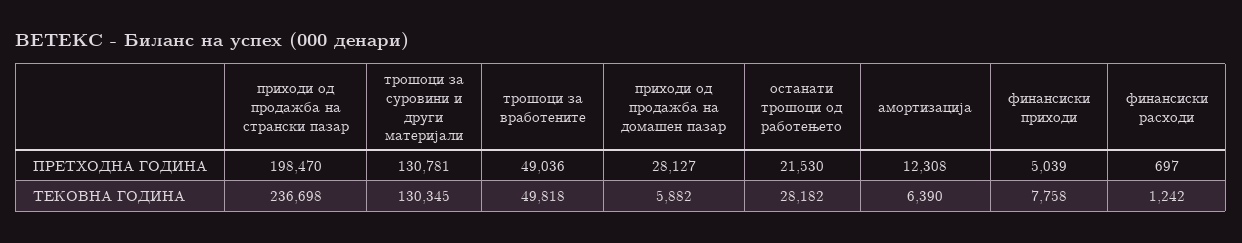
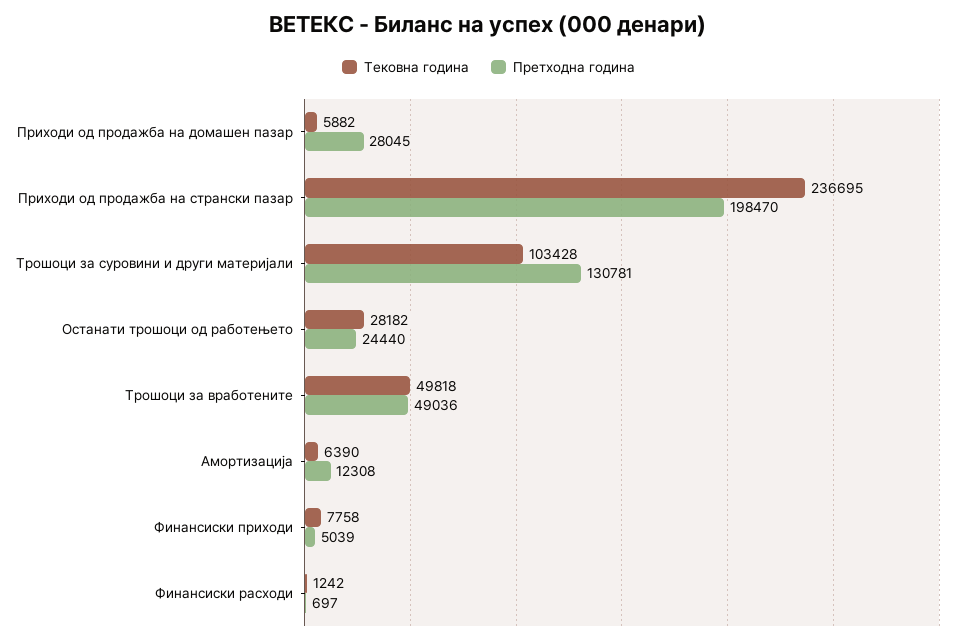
ПРЕТХОДНА ГОДИНА, приходи од продажба на домашен пазар: 28127 -> 28045
ПРЕТХОДНА ГОДИНА, останати трошоци од работењето: 21530 -> 24440
ТЕКОВНА ГОДИНА, приходи од продажба на странски пазар: 236698 -> 236695
ТЕКОВНА ГОДИНА, трошоци за суровини и други материјали: 130345 -> 103428

